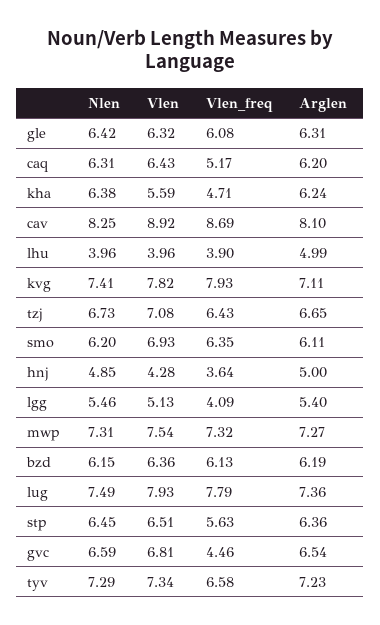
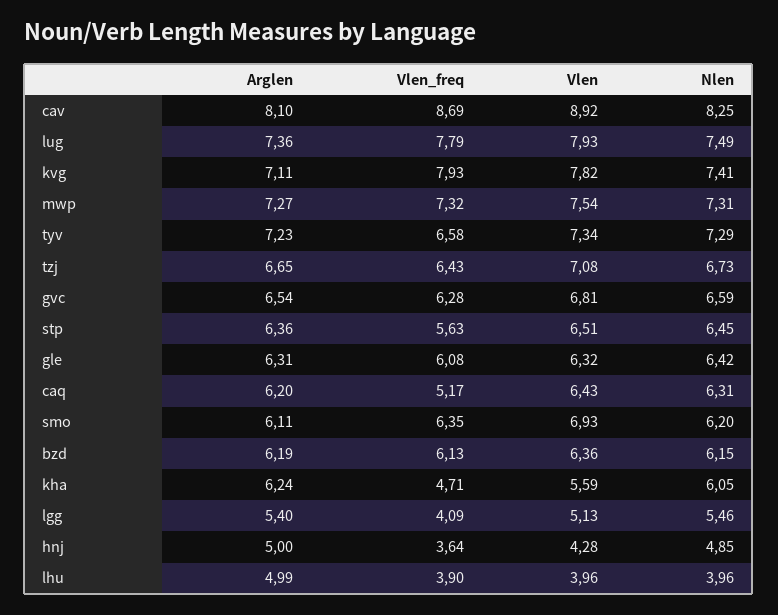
Nlen, kha: 6.38 -> 6.05
Vlen_freq, gvc: 4.46 -> 6.28

